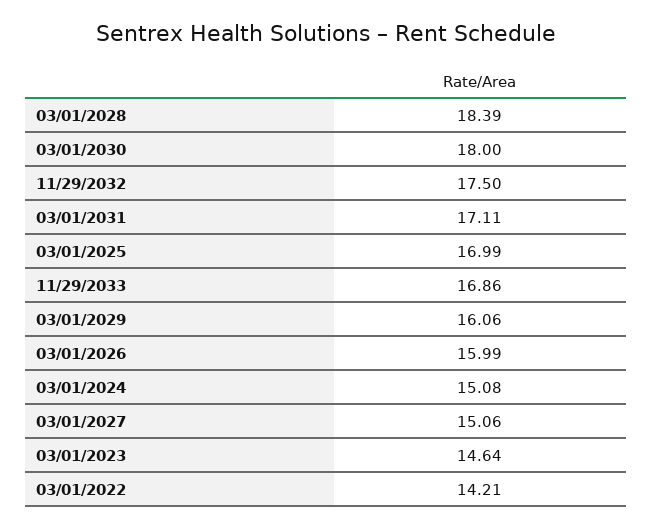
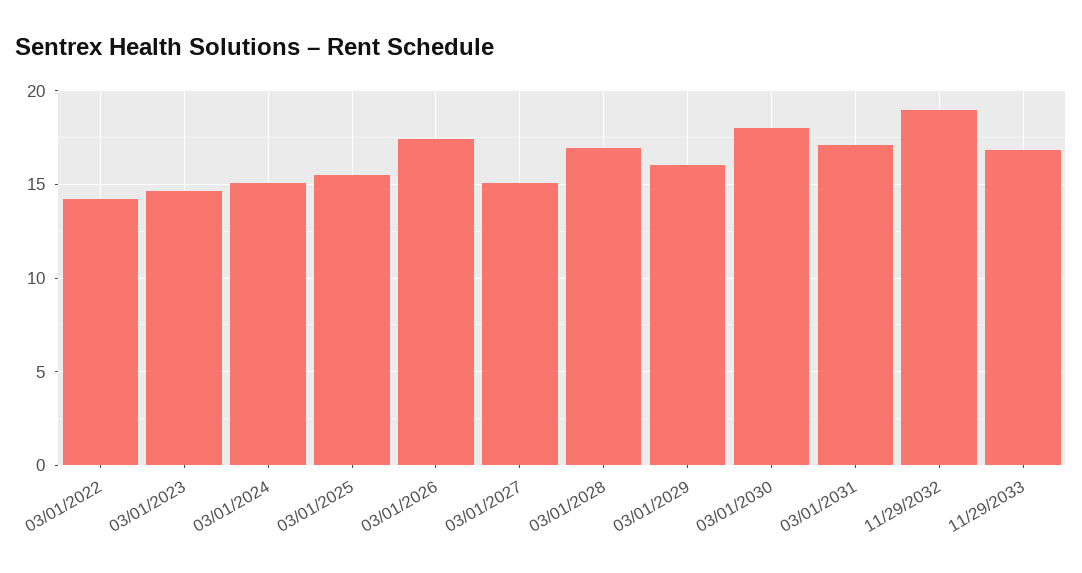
03/01/2028: 18.39 -> 17
11/29/2032: 17.5 -> 19
03/01/2025: 16.99 -> 15.5
03/01/2026: 15.99 -> 17.5

